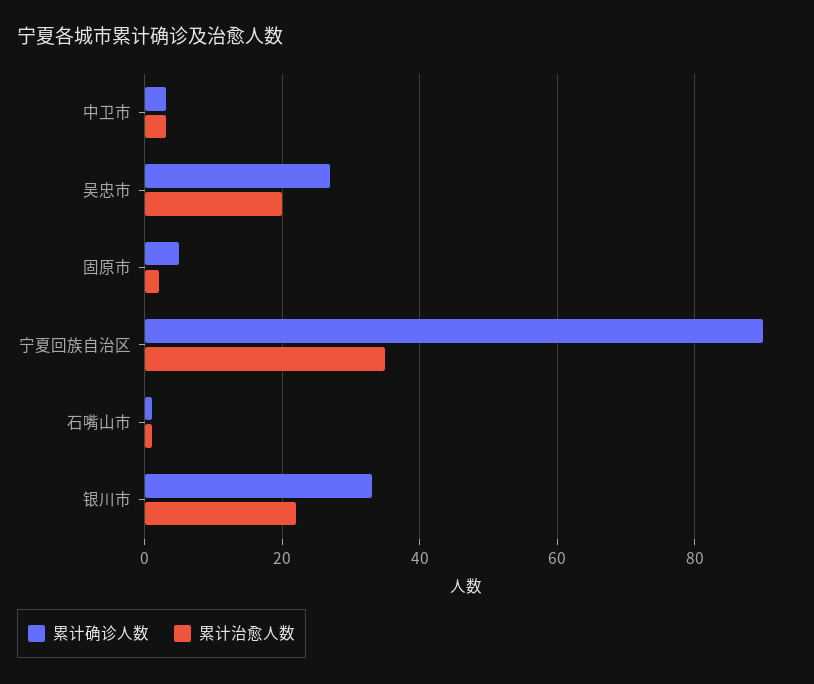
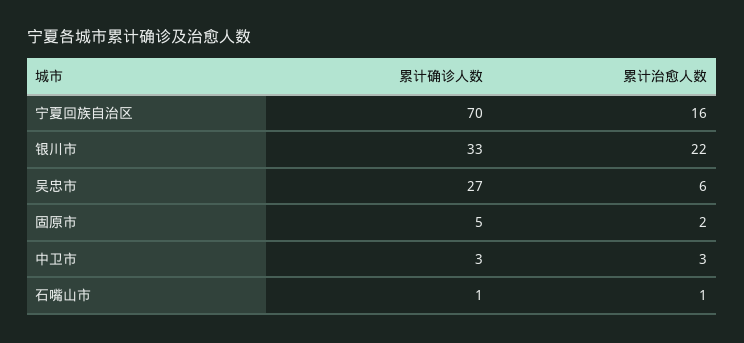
累计治愈人数, 吴忠市: 20 -> 6
累计确诊人数, 宁夏回族自治区: 90 -> 70
累计治愈人数, 宁夏回族自治区: 35 -> 16

